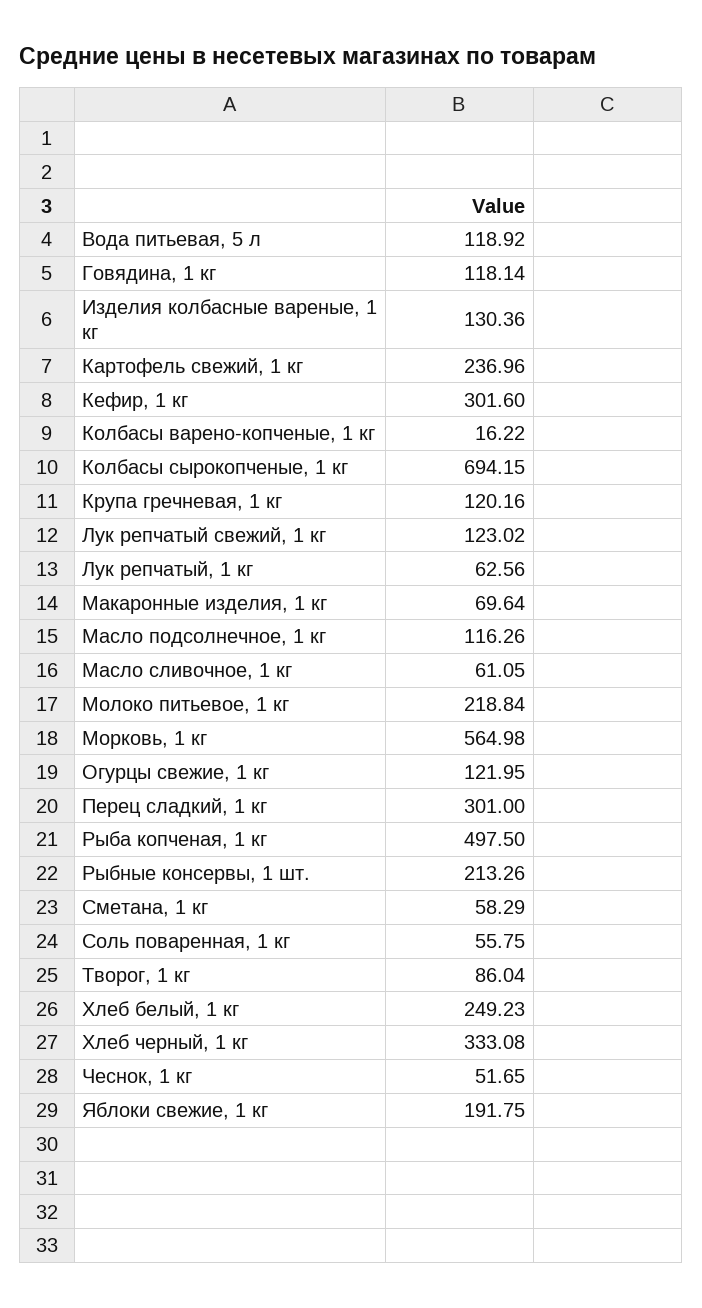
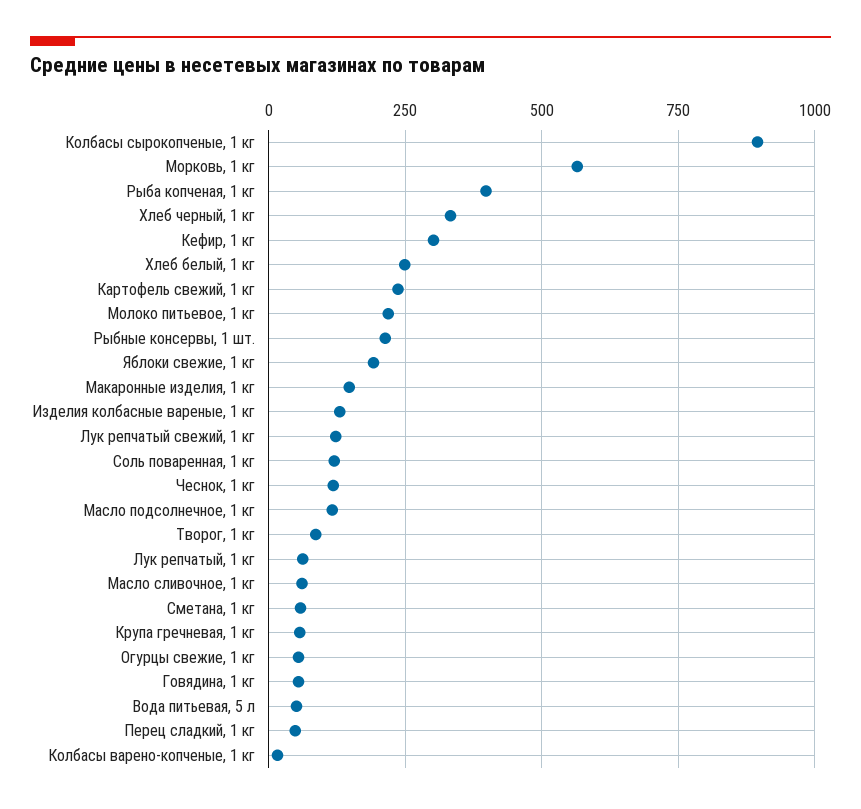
Вода питьевая, 5 л: 118.92 -> 50
Говядина, 1 кг: 118.14 -> 50
Колбасы сырокопченые, 1 кг: 694.15 -> 900
Крупа гречневая, 1 кг: 120.16 -> 50
Макаронные изделия, 1 кг: 69.64 -> 150
Огурцы свежие, 1 кг: 121.95 -> 50
Перец сладкий, 1 кг: 301 -> 50
Рыба копченая, 1 кг: 497.5 -> 400
Соль поваренная, 1 кг: 55.75 -> 125
Чеснок, 1 кг: 51.65 -> 125

